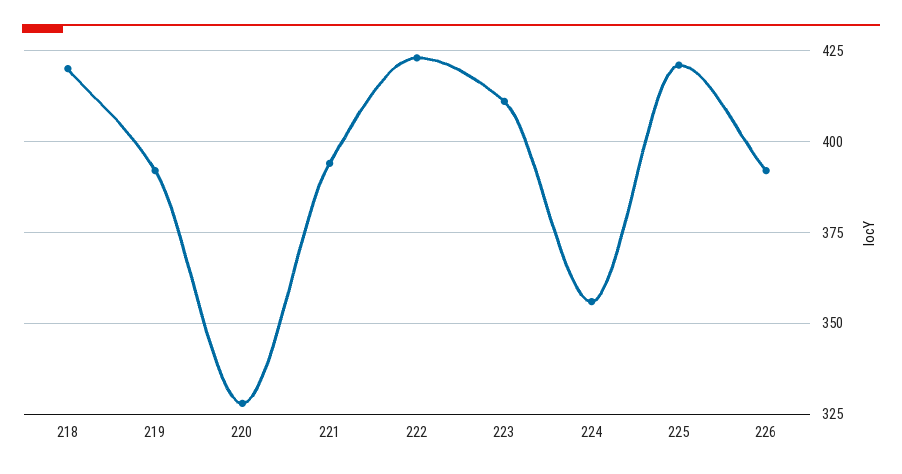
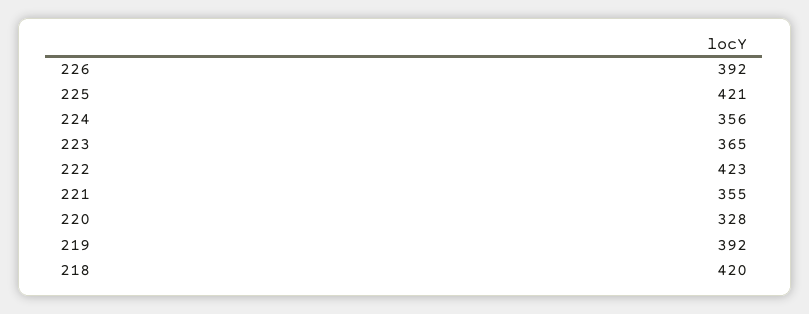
221: 395 -> 355
223: 410 -> 365

